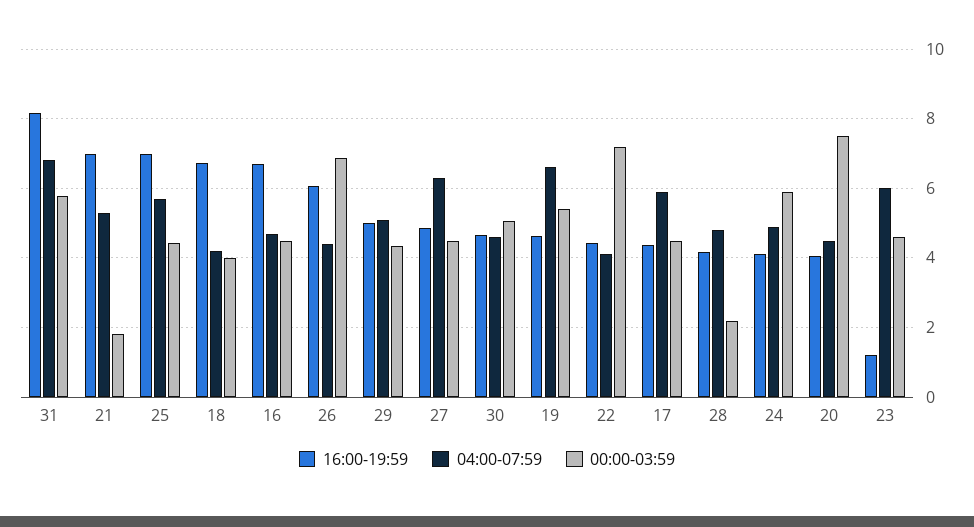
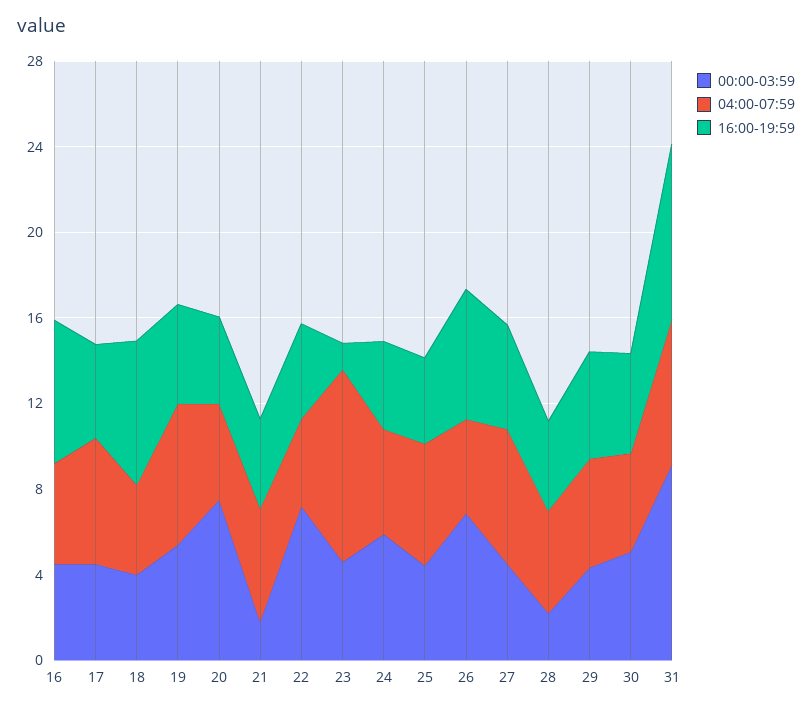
00:00-03:59, 31: 5.8 -> 9
16:00-19:59, 21: 7 -> 4
16:00-19:59, 25: 7 -> 4
04:00-07:59, 23: 6 -> 9

